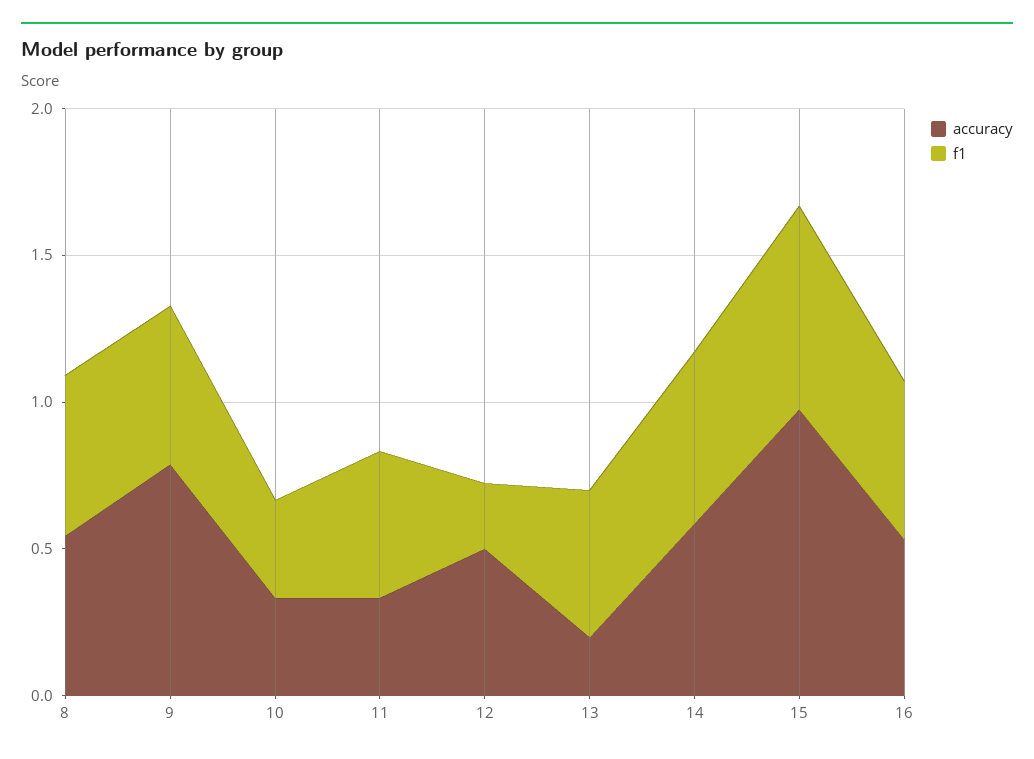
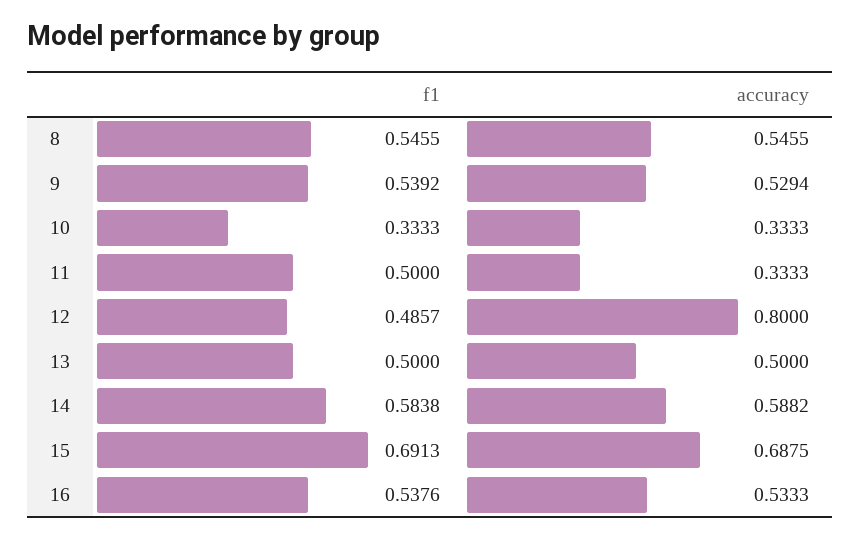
accuracy, 9: 0.8 -> 0.5294
accuracy, 12: 0.5 -> 0.8
f1, 12: 0.2 -> 0.4857
accuracy, 13: 0.2 -> 0.5
accuracy, 15: 1 -> 0.6875

